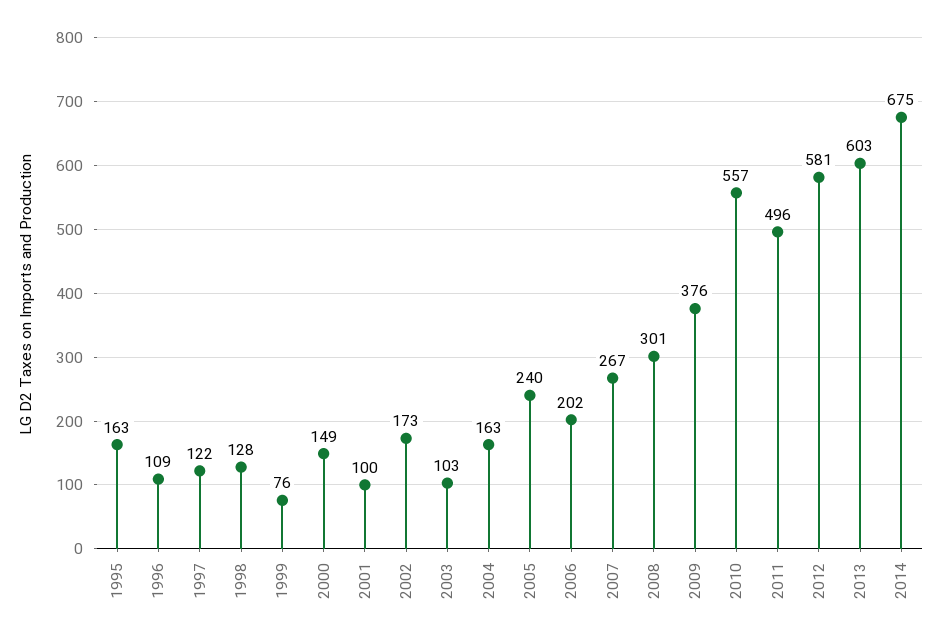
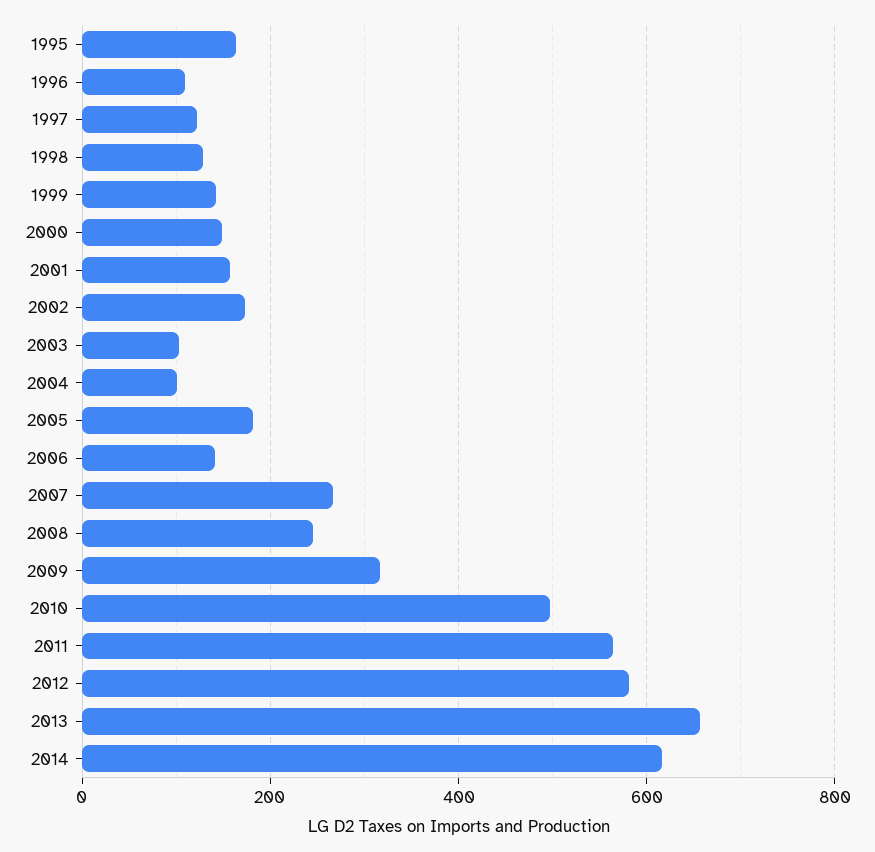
1999: 76 -> 140
2001: 100 -> 160
2004: 163 -> 100
2005: 240 -> 180
2006: 202 -> 140
2008: 301 -> 240
2009: 376 -> 320
2010: 557 -> 500
2011: 496 -> 560
2013: 603 -> 660
2014: 675 -> 620

